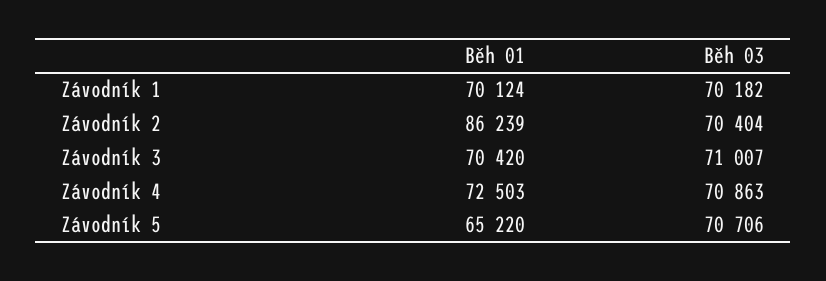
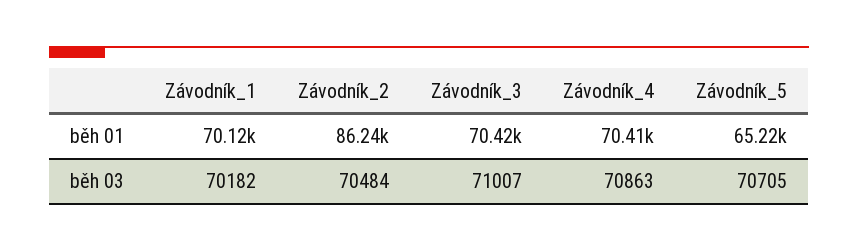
Běh 03, Závodník 2: 70404 -> 70484
Běh 01, Závodník 4: 72503 -> 70410
Běh 03, Závodník 5: 70706 -> 70705

